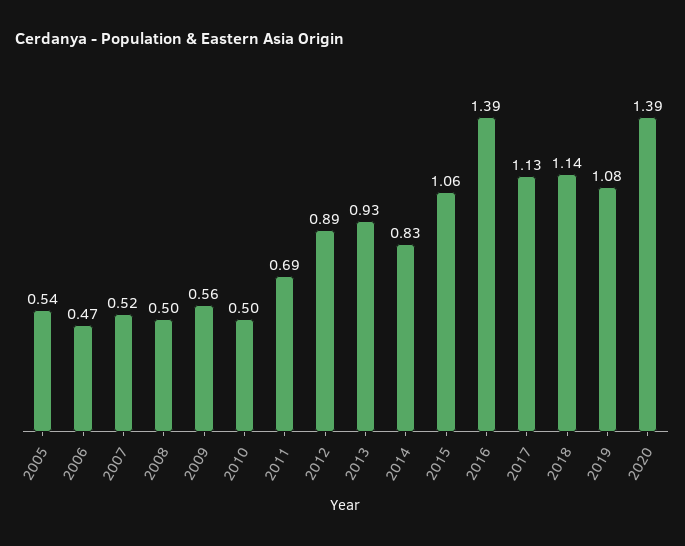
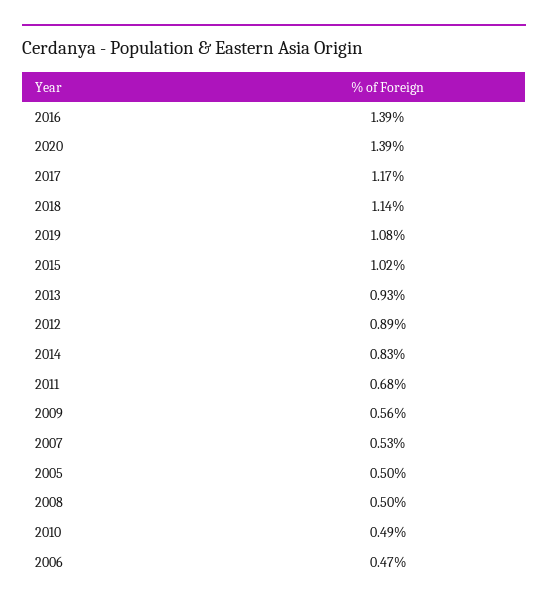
2005: 0.54 -> 0.5
2007: 0.52 -> 0.53
2010: 0.5 -> 0.49
2011: 0.69 -> 0.68
2015: 1.06 -> 1.02
2017: 1.13 -> 1.17

